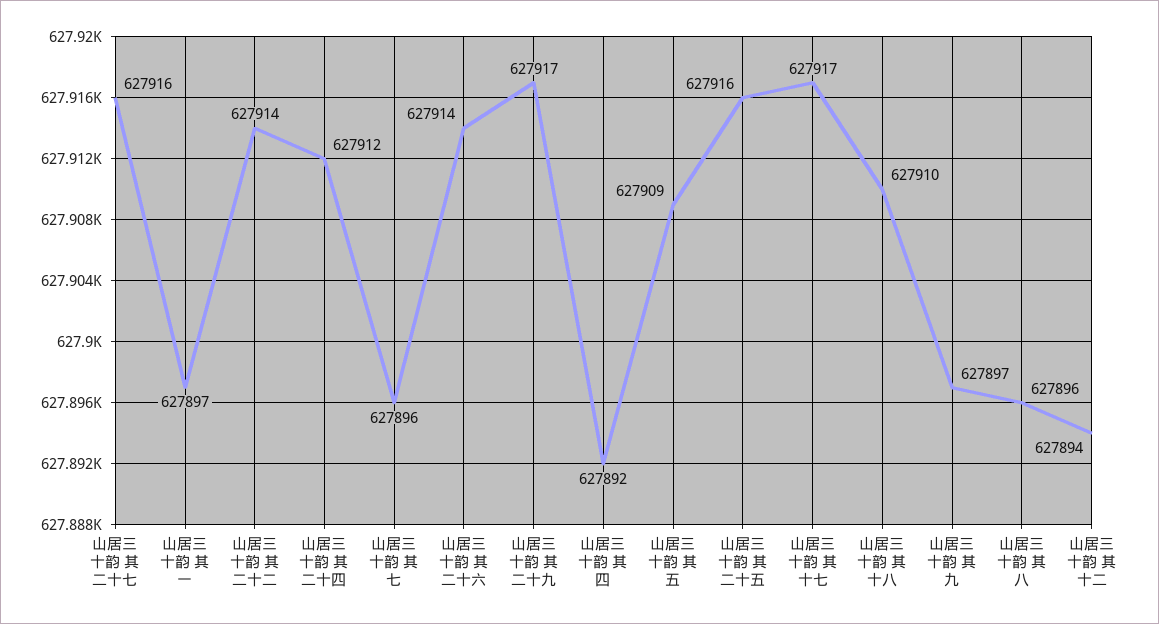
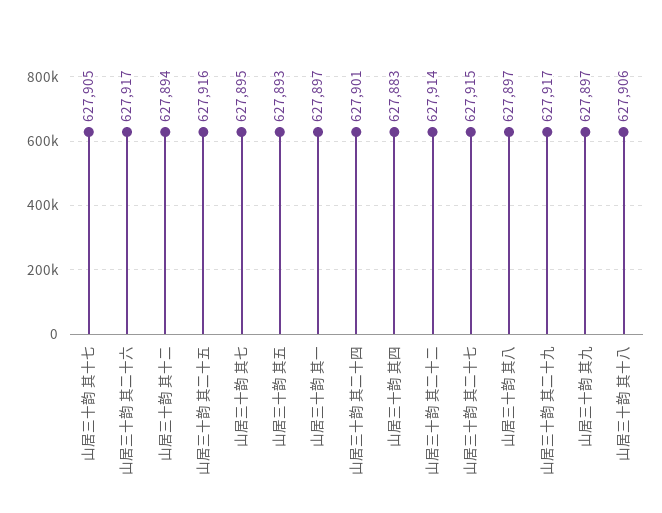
山居三十韵 其二十七: 627916 -> 627915
山居三十韵 其二十四: 627912 -> 627901
山居三十韵 其七: 627896 -> 627895
山居三十韵 其二十六: 627914 -> 627917
山居三十韵 其四: 627892 -> 627883
山居三十韵 其五: 627909 -> 627893
山居三十韵 其十七: 627917 -> 627905
山居三十韵 其十八: 627910 -> 627906
山居三十韵 其八: 627896 -> 627897

